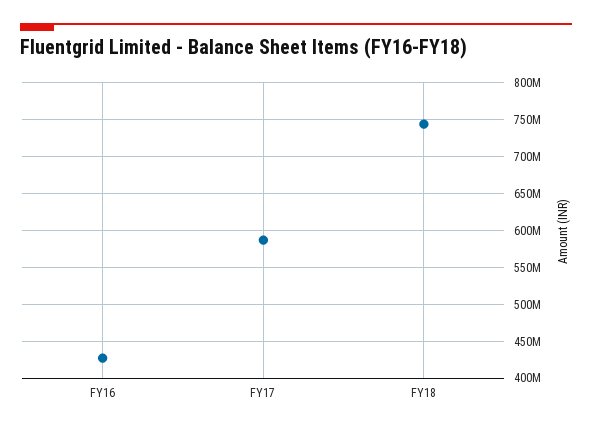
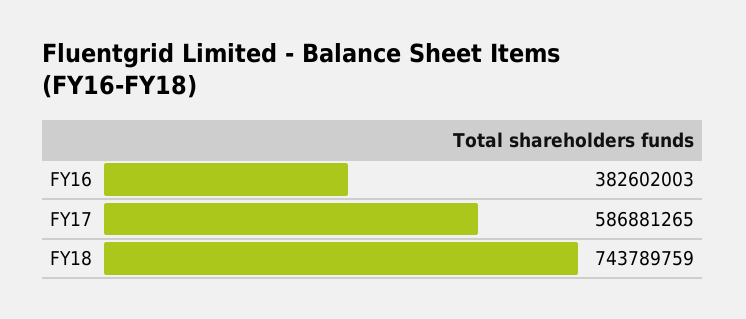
FY16: 430000000 -> 382602003

